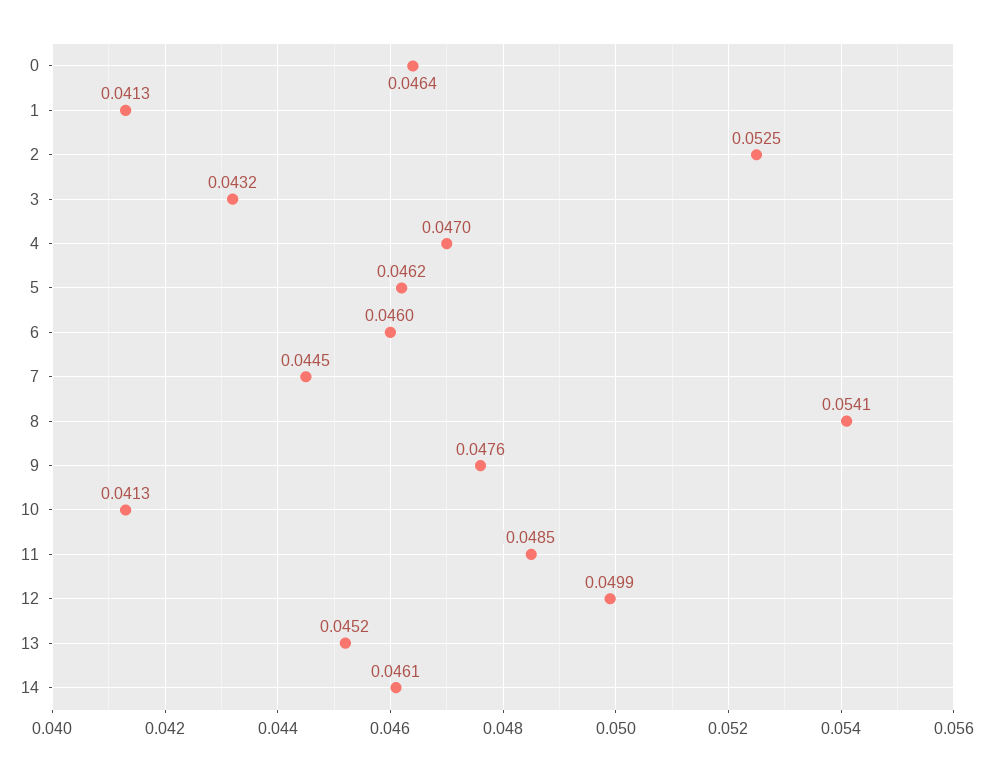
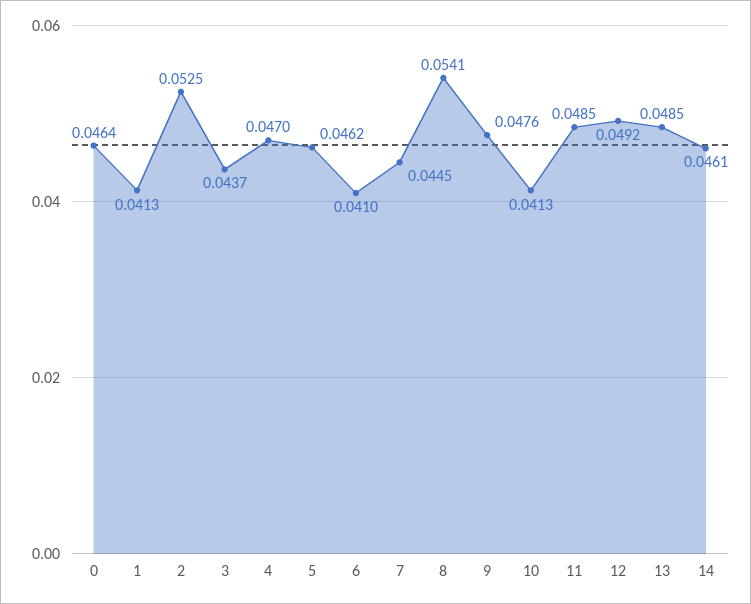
3: 0.0432 -> 0.0437
6: 0.046 -> 0.041
12: 0.0499 -> 0.0492
13: 0.0452 -> 0.0485

